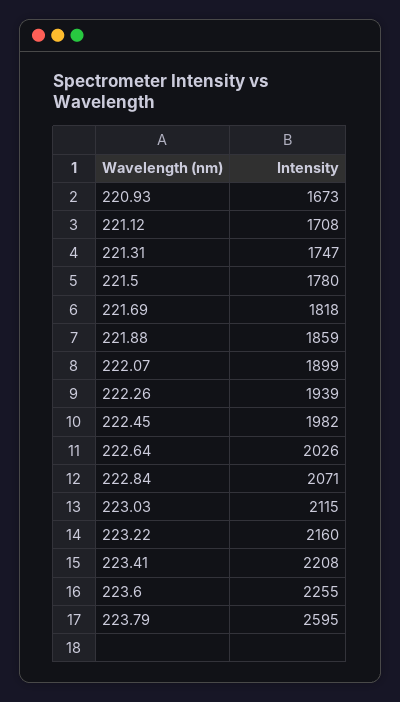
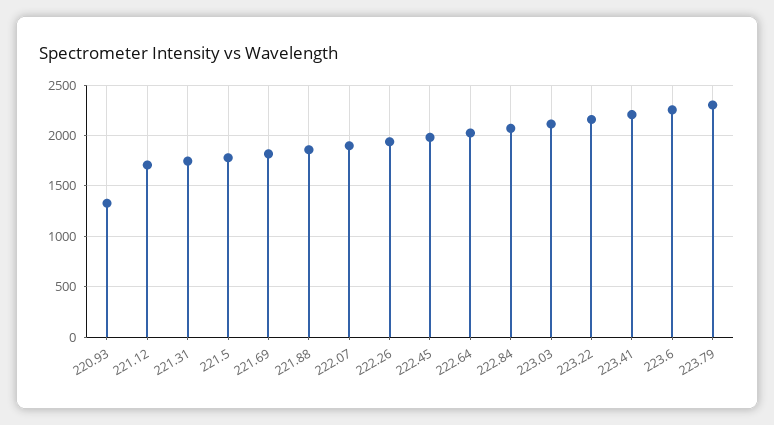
220.93: 1673 -> 1300
223.79: 2595 -> 2300

